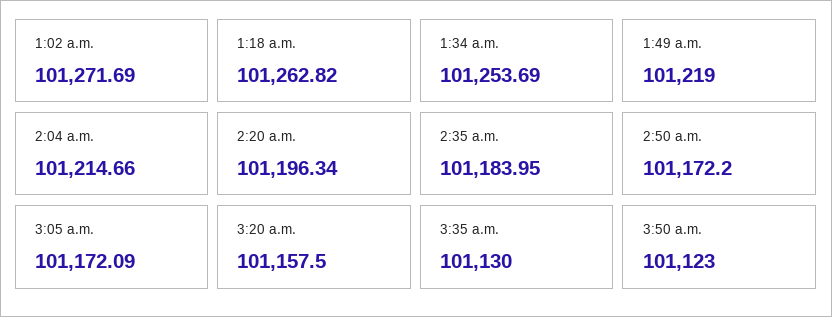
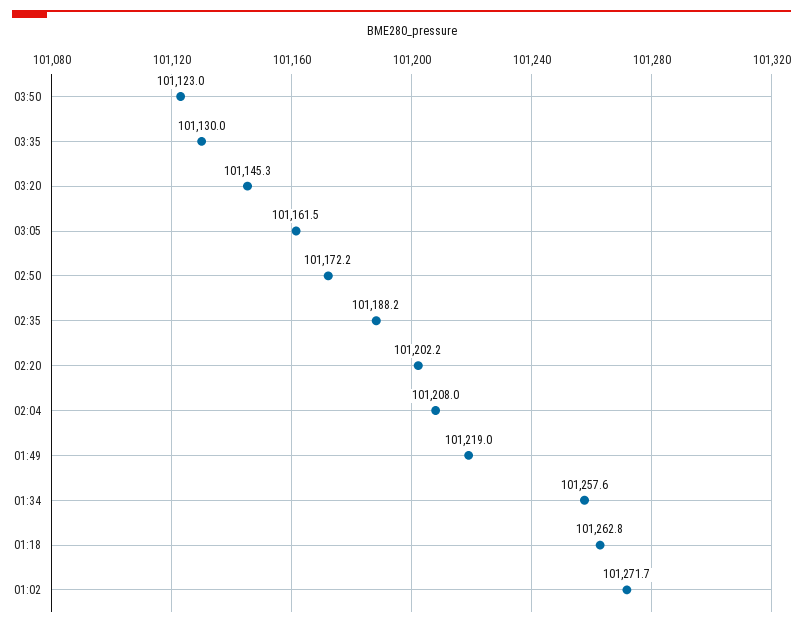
1:34 a.m.: 101253.69 -> 101257.6
2:04 a.m.: 101214.66 -> 101208
2:20 a.m.: 101196.34 -> 101202.2
2:35 a.m.: 101183.95 -> 101188.2
3:05 a.m.: 101172.09 -> 101161.5
3:20 a.m.: 101157.5 -> 101145.3

